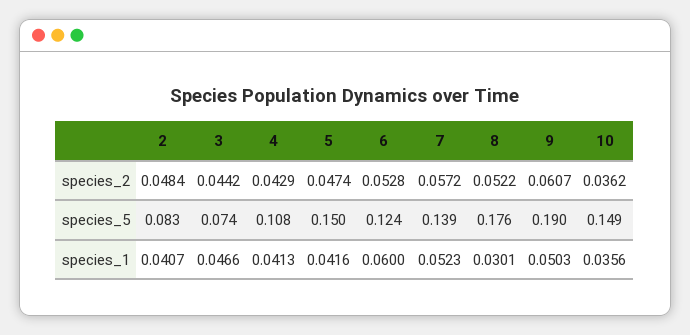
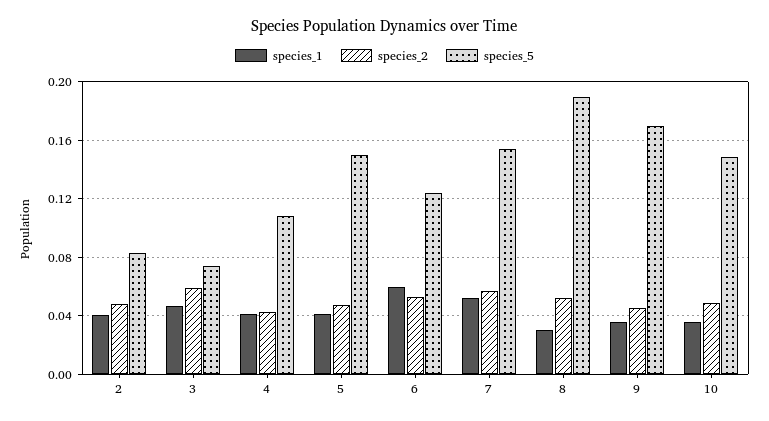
species_2, 3: 0.0442 -> 0.06
species_2, 9: 0.0607 -> 0.045
species_2, 10: 0.0362 -> 0.05
species_5, 7: 0.139 -> 0.155
species_5, 8: 0.176 -> 0.19
species_5, 9: 0.19 -> 0.17
species_1, 9: 0.0503 -> 0.035

